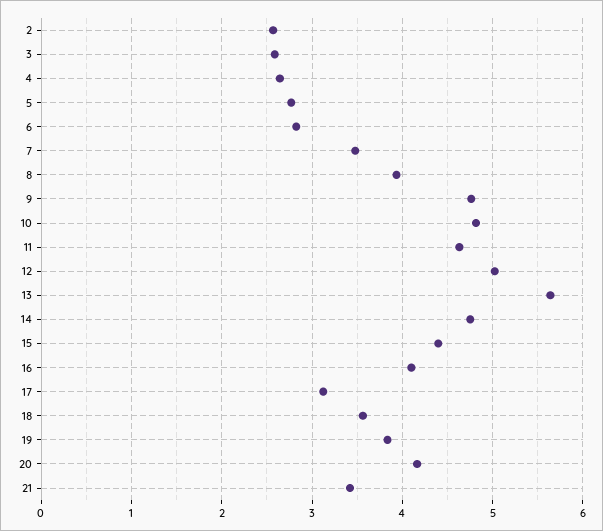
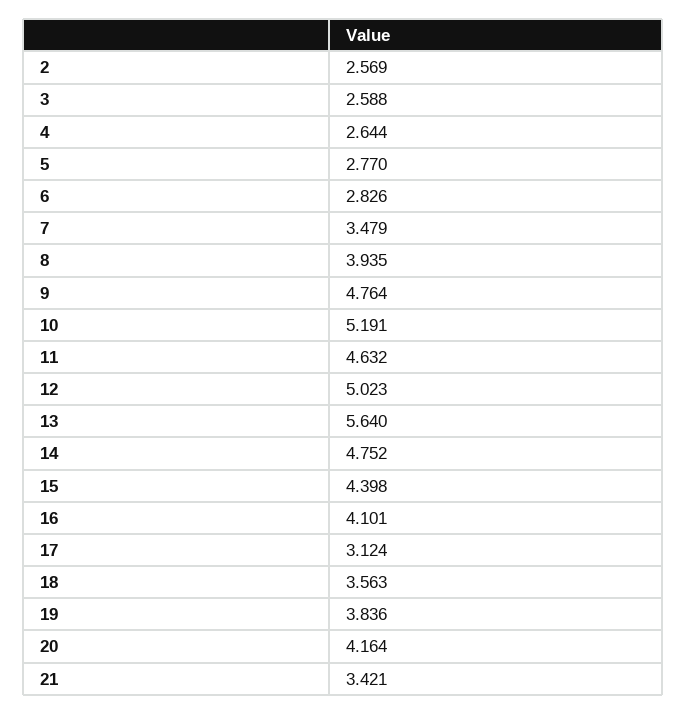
10: 4.8 -> 5.191

